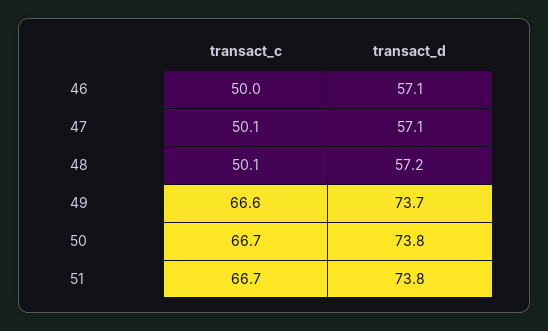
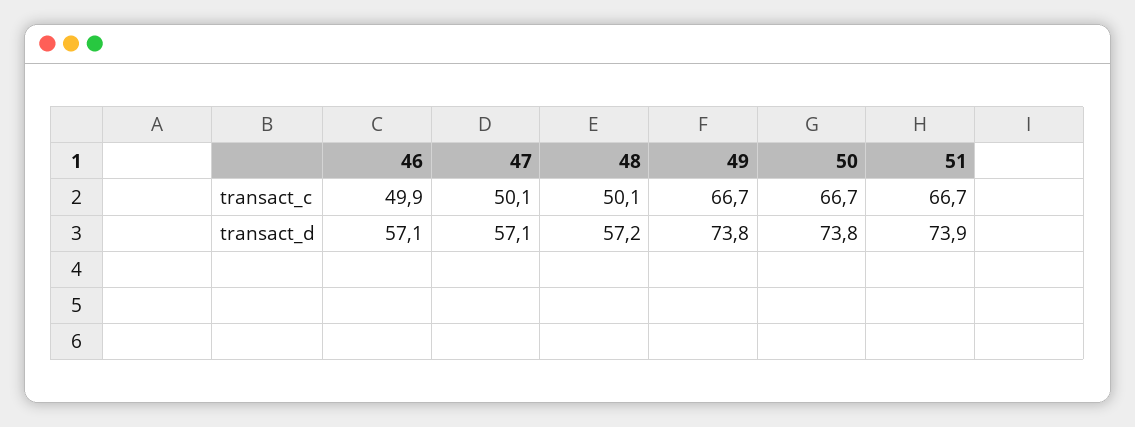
transact_c, 46: 50 -> 49.9
transact_c, 49: 66.6 -> 66.7
transact_d, 49: 73.7 -> 73.8
transact_d, 51: 73.8 -> 73.9

